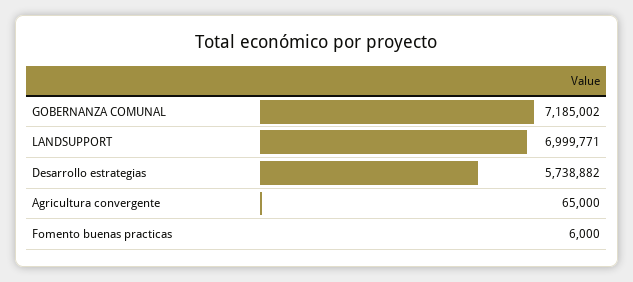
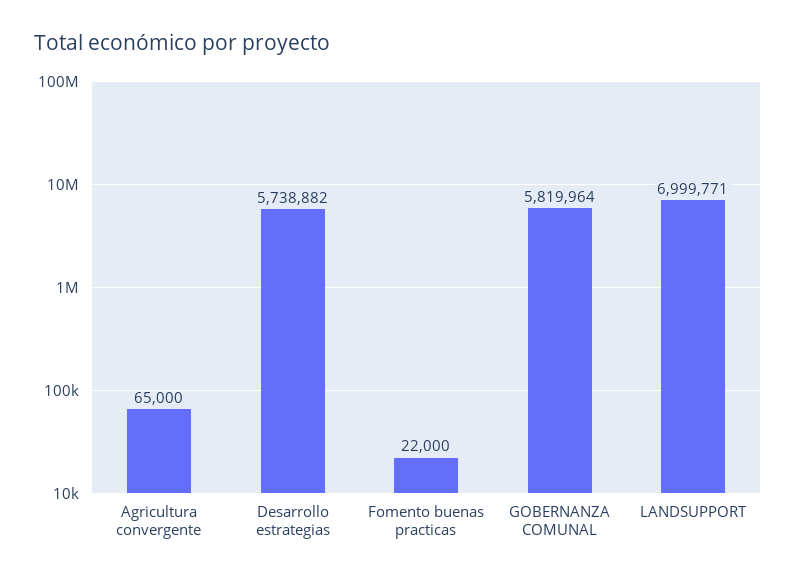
GOBERNANZA COMUNAL: 7185002 -> 5819964
Fomento buenas practicas: 6000 -> 22000

